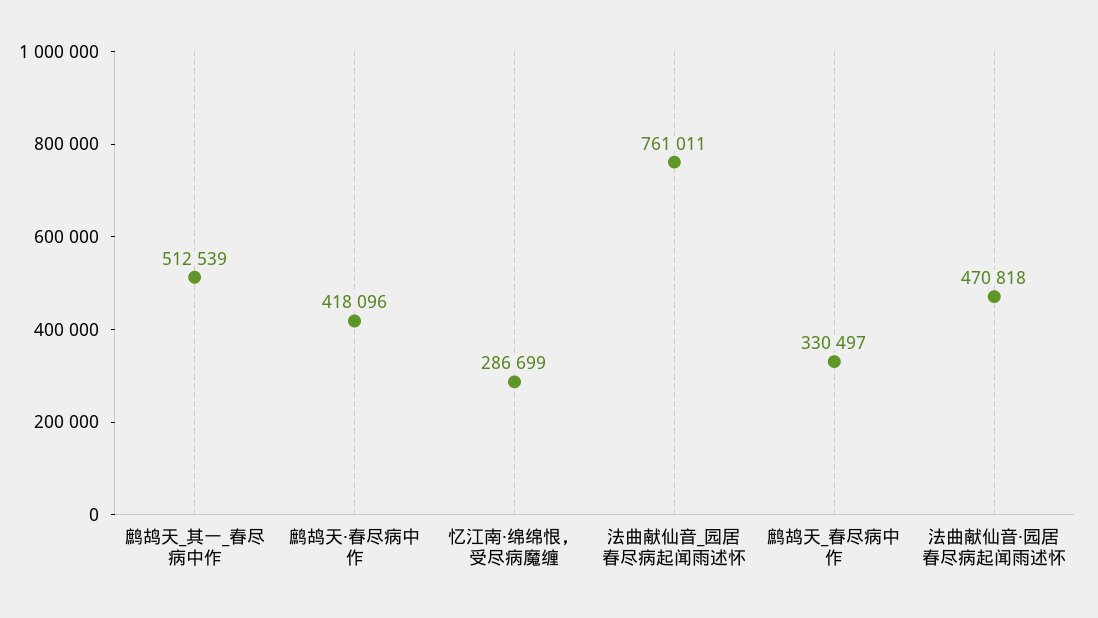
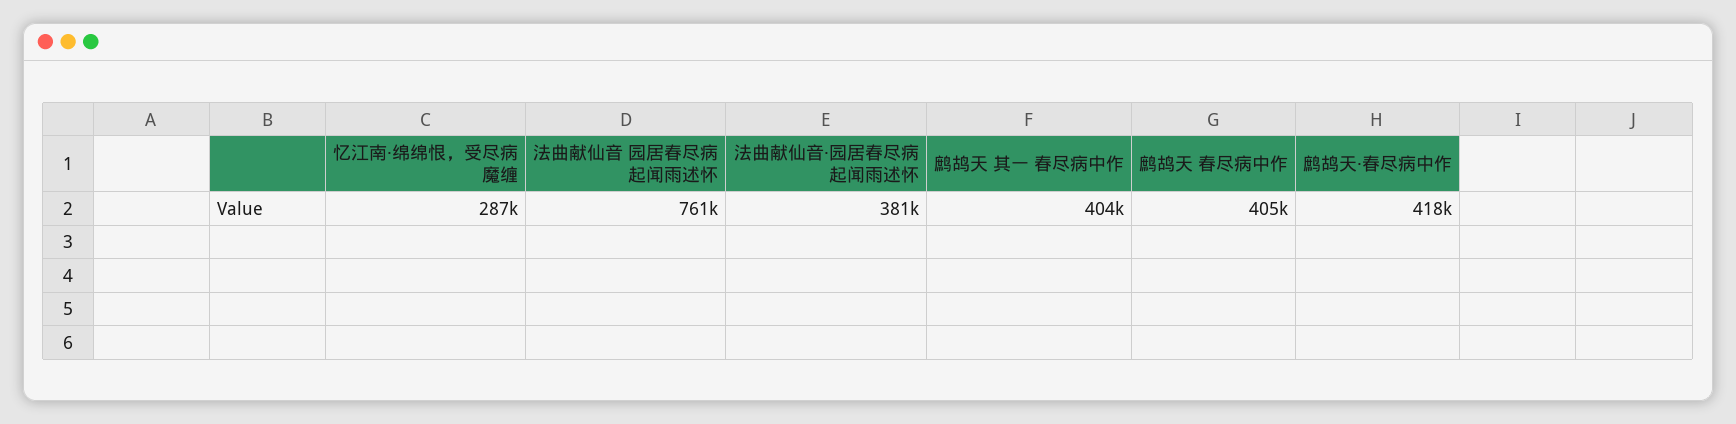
鹧鸪天_其一_春尽病中作: 512539 -> 404000
鹧鸪天_春尽病中作: 330497 -> 405000
法曲献仙音·园居春尽病起闻雨述怀: 470818 -> 381000

